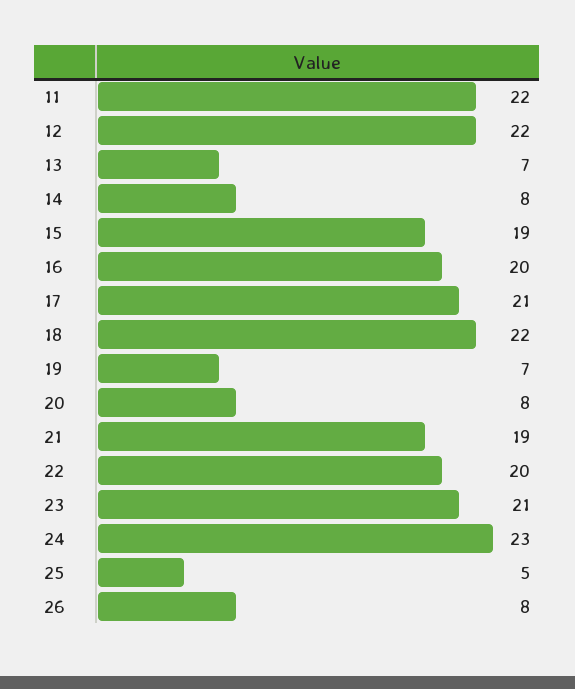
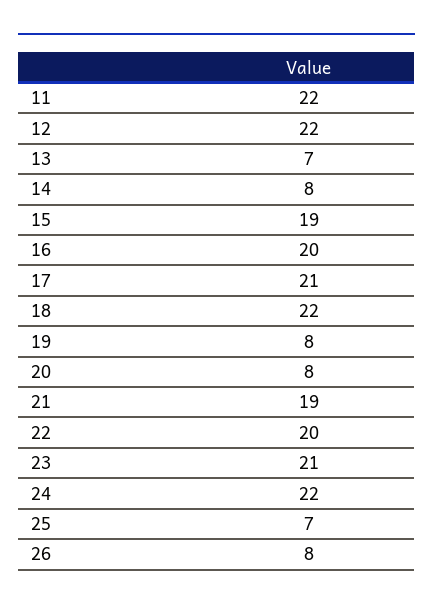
19: 7 -> 8
24: 23 -> 22
25: 5 -> 7

